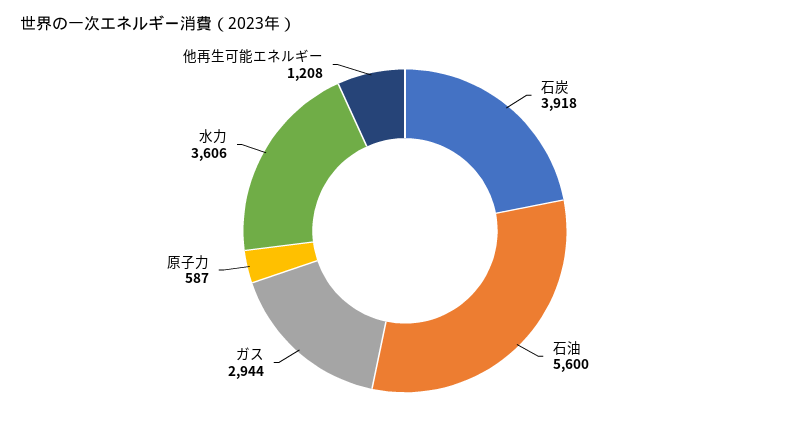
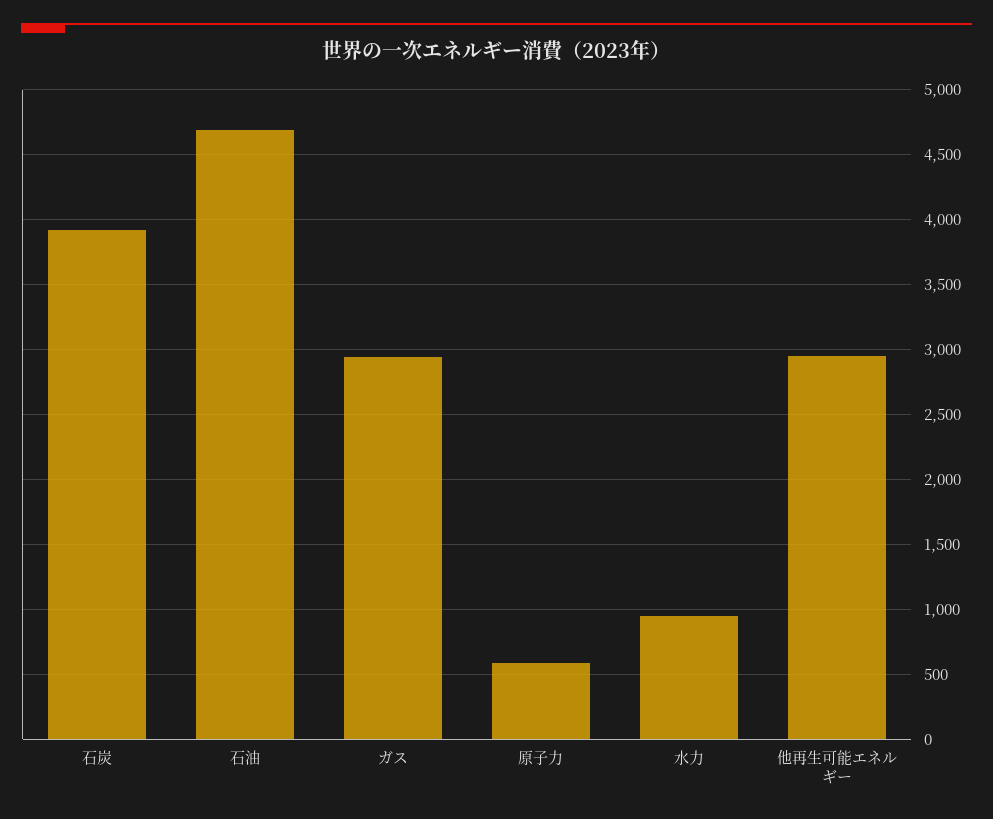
石油: 5600 -> 4700
水力: 3606 -> 950
他再生可能エネルギー: 1208 -> 2950

